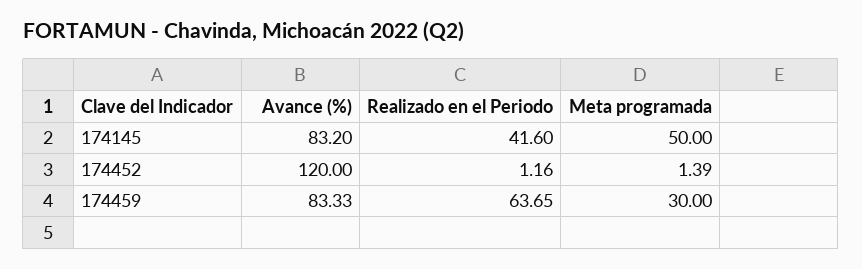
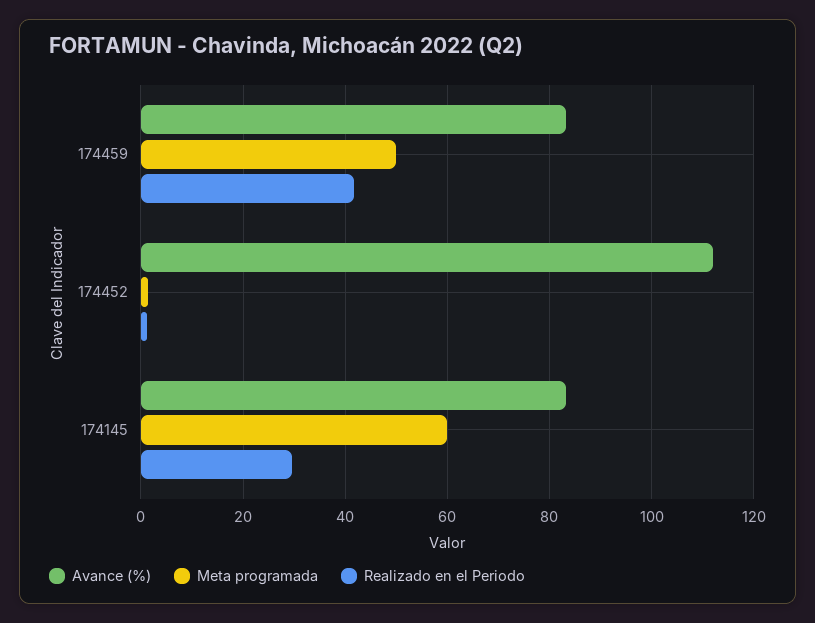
Realizado en el Periodo, 174145: 41.6 -> 30
Meta programada, 174145: 50 -> 60
Avance (%), 174452: 120 -> 112
Realizado en el Periodo, 174459: 63.65 -> 42
Meta programada, 174459: 30 -> 50

